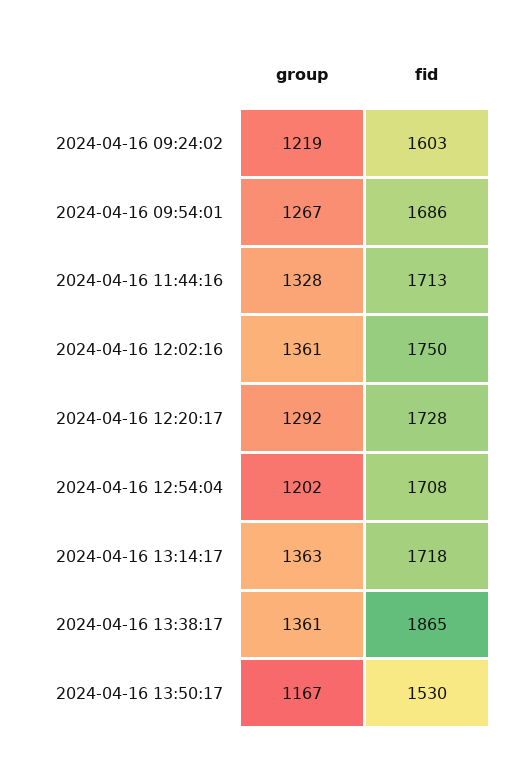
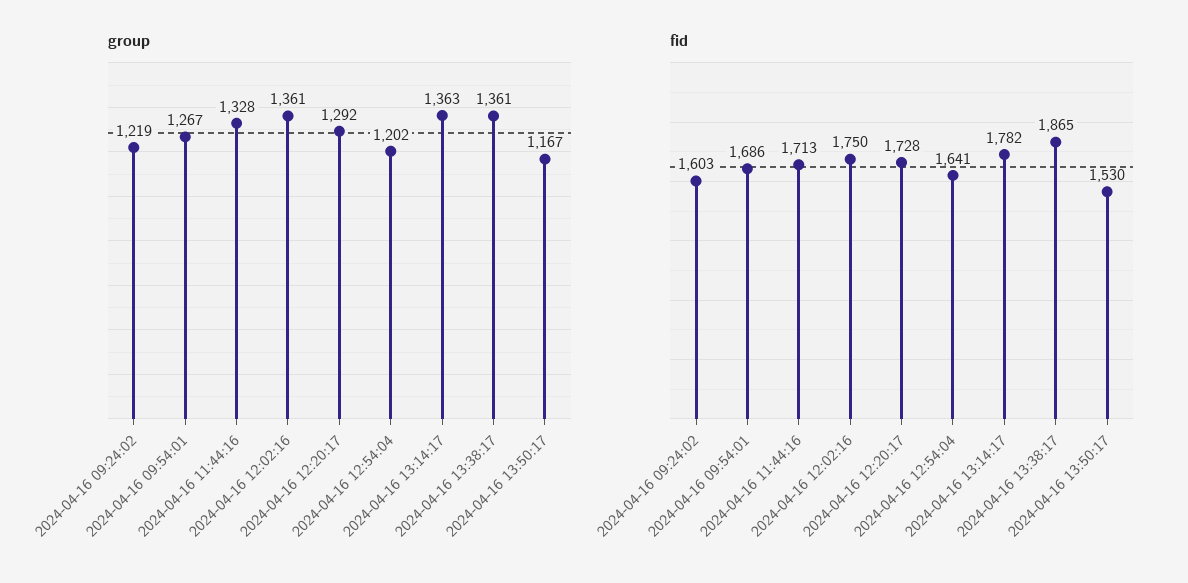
fid, 2024-04-16 12:54:04: 1708 -> 1641
fid, 2024-04-16 13:14:17: 1718 -> 1782

